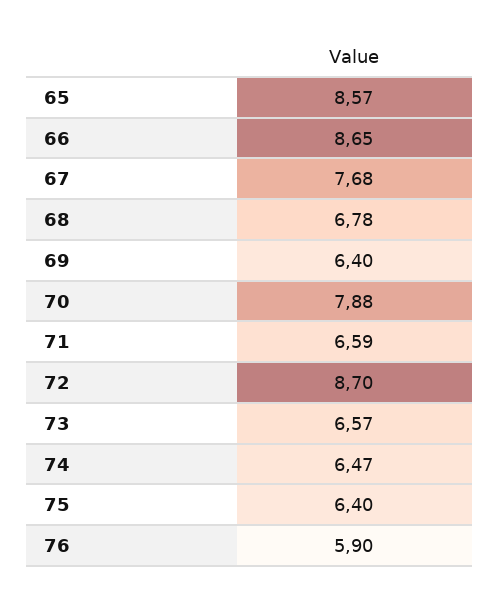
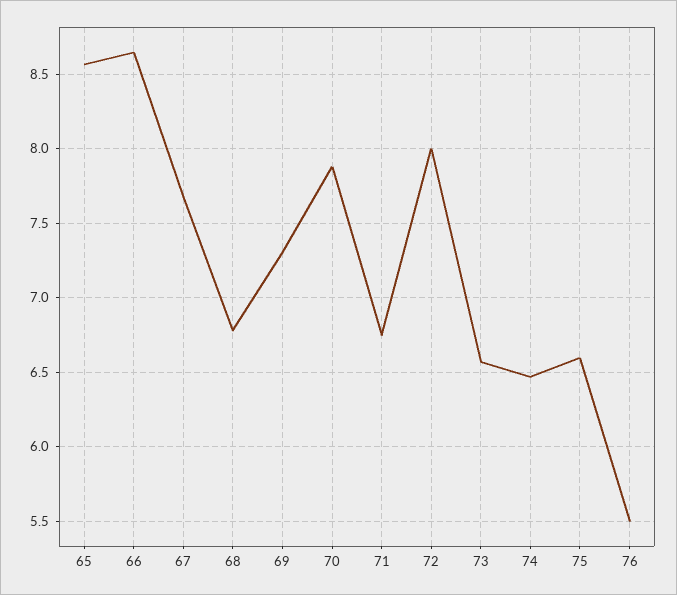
69: 6.4 -> 7.3
71: 6.59 -> 6.75
72: 8.7 -> 8
75: 6.4 -> 6.6
76: 5.9 -> 5.5

